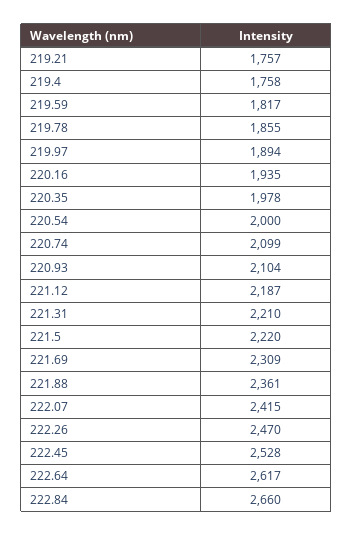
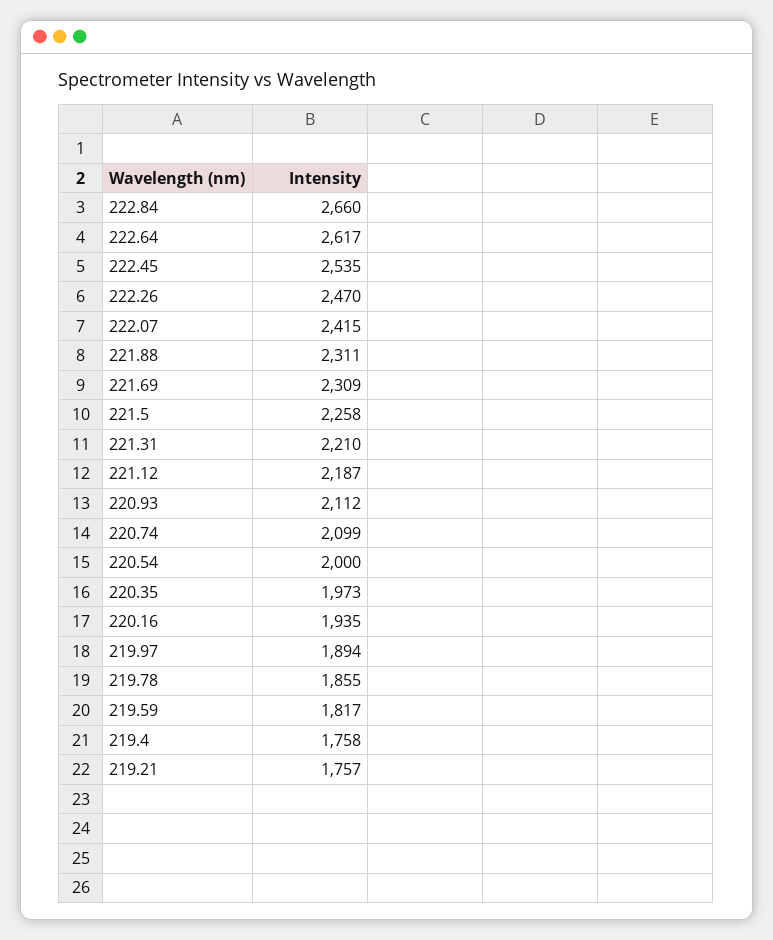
220.35: 1978 -> 1973
220.93: 2104 -> 2112
221.5: 2220 -> 2258
221.88: 2361 -> 2311
222.45: 2528 -> 2535

